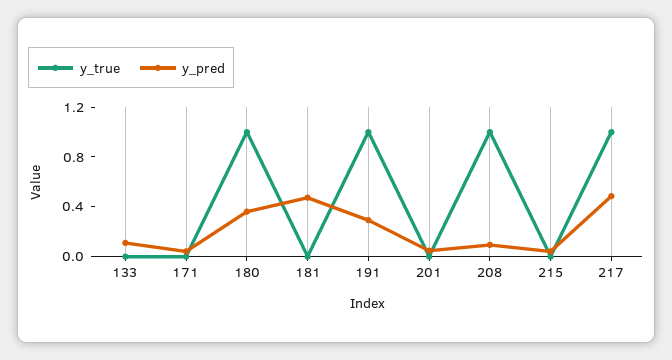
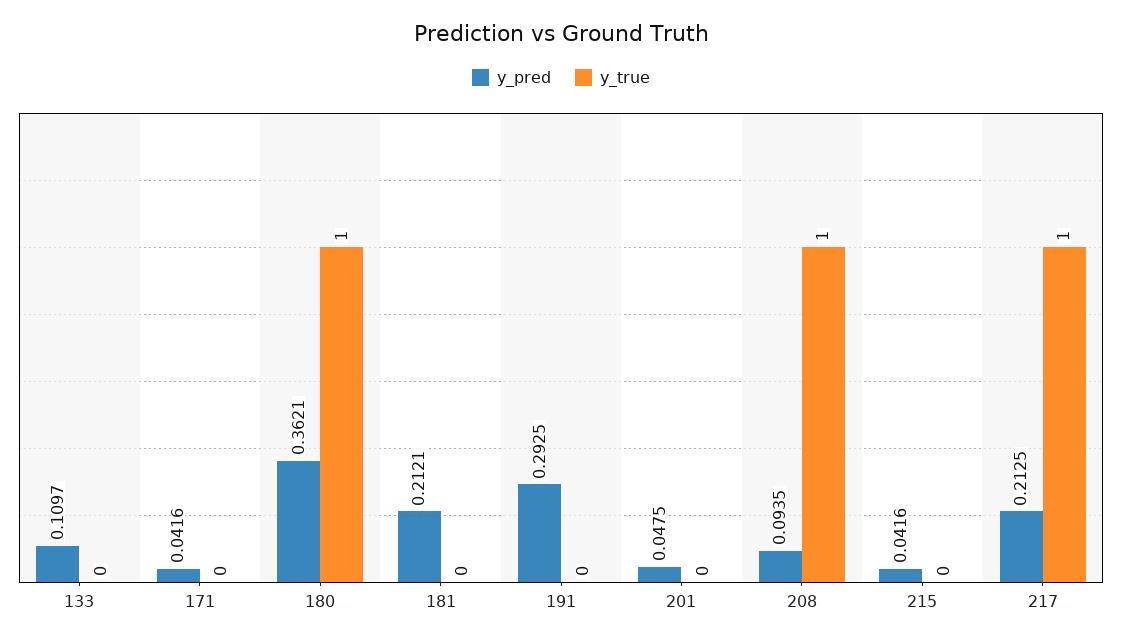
y_pred, 181: 0.5 -> 0.2121
y_true, 191: 1 -> 0
y_pred, 217: 0.5 -> 0.2125

